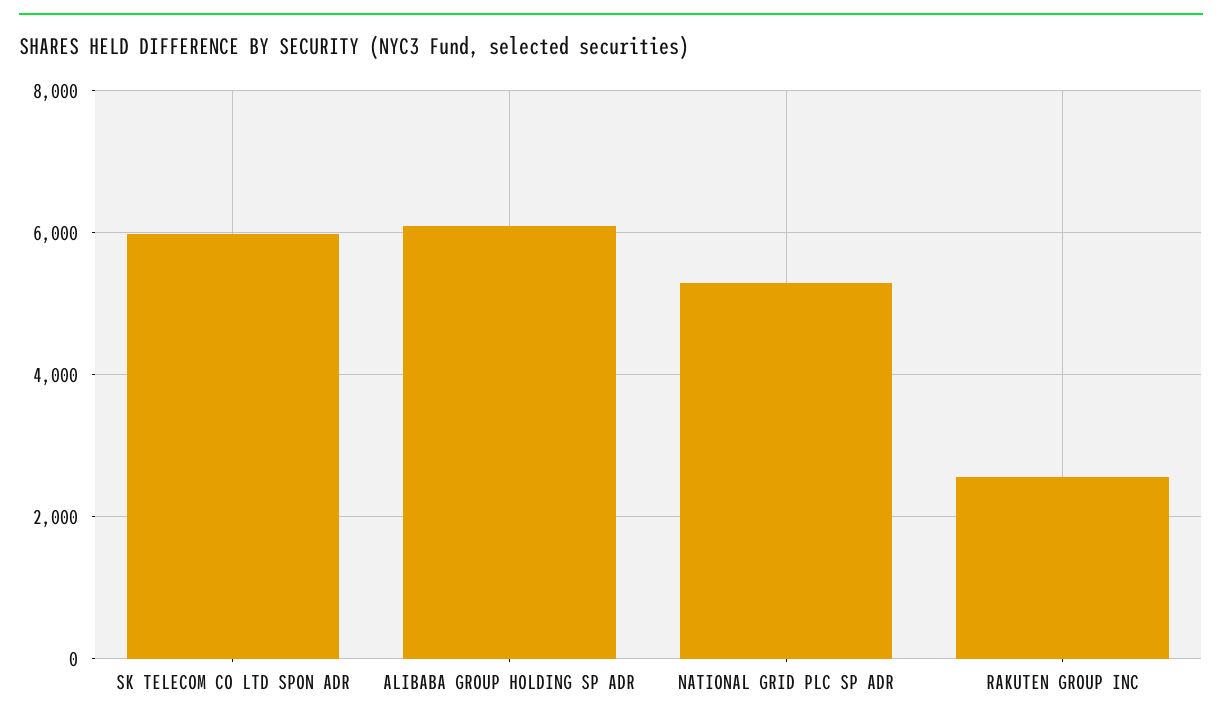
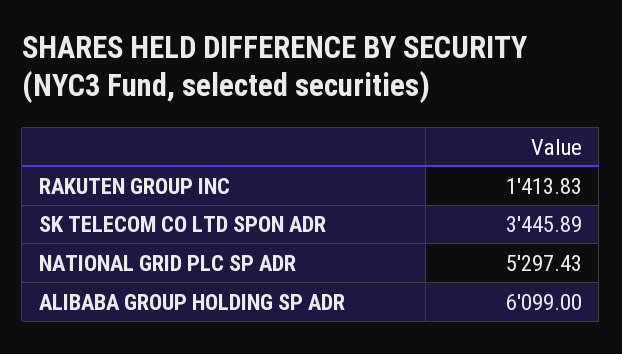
SK TELECOM CO LTD SPON ADR: 6000 -> 3445.89
RAKUTEN GROUP INC: 2600 -> 1413.83

